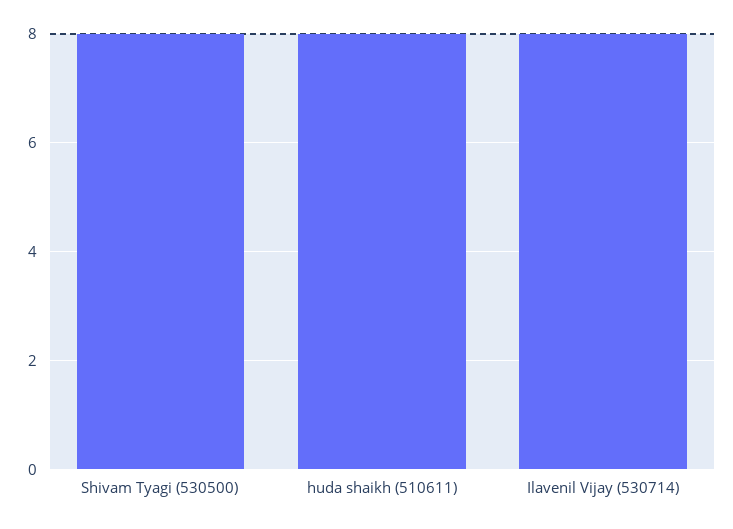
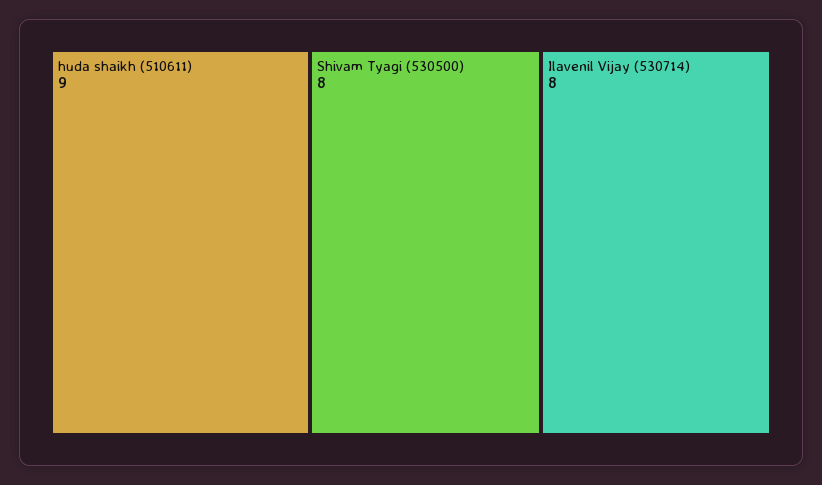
huda shaikh (510611): 8 -> 9

